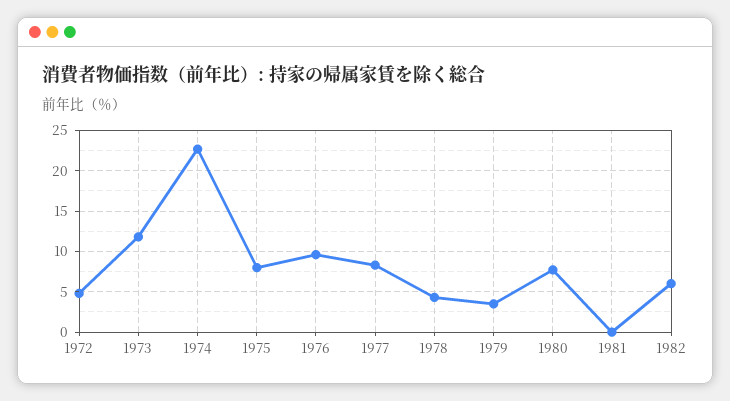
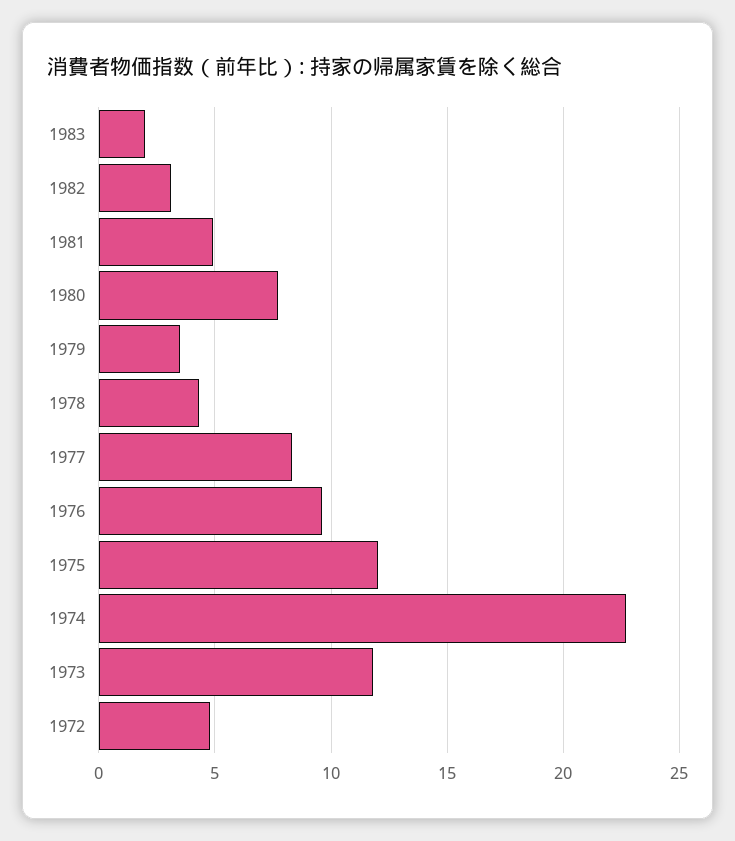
1975: 8 -> 12
1981: 0 -> 5
1982: 6 -> 3
1983: none -> 2

